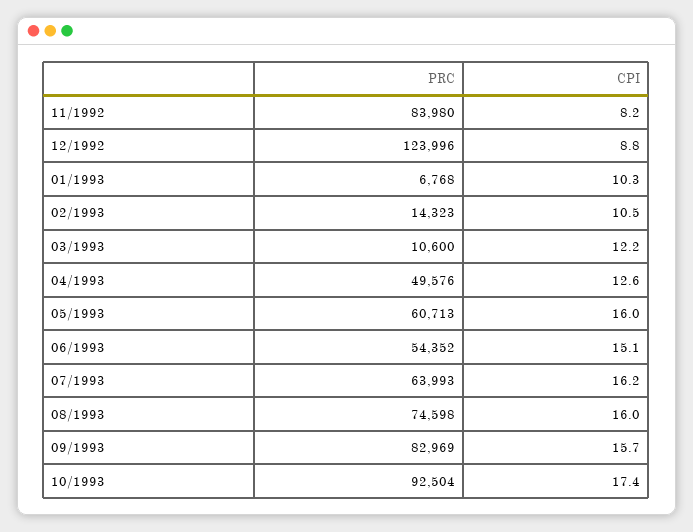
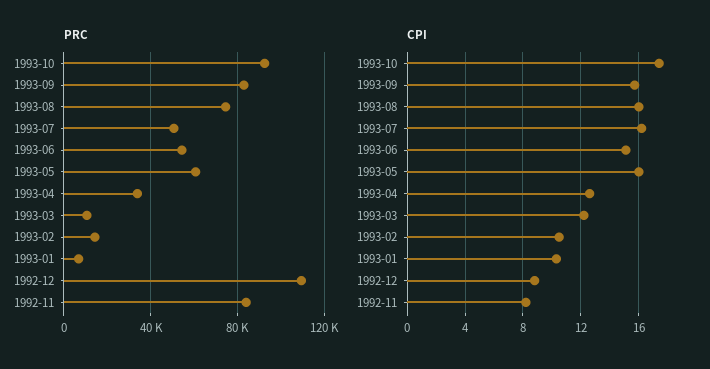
PRC, 12/1992: 123996 -> 110000
PRC, 04/1993: 49576 -> 35000
PRC, 07/1993: 63993 -> 50000

